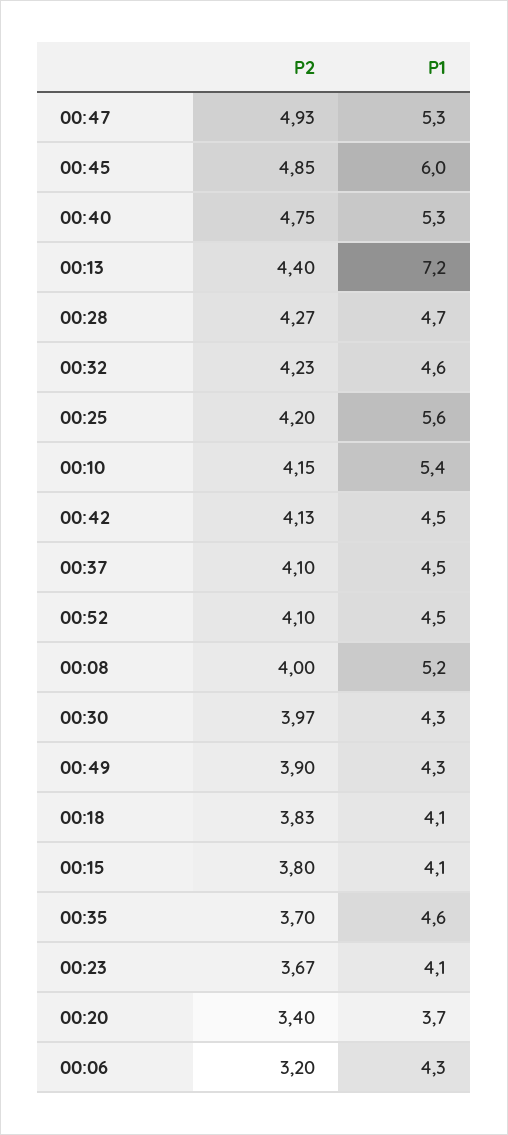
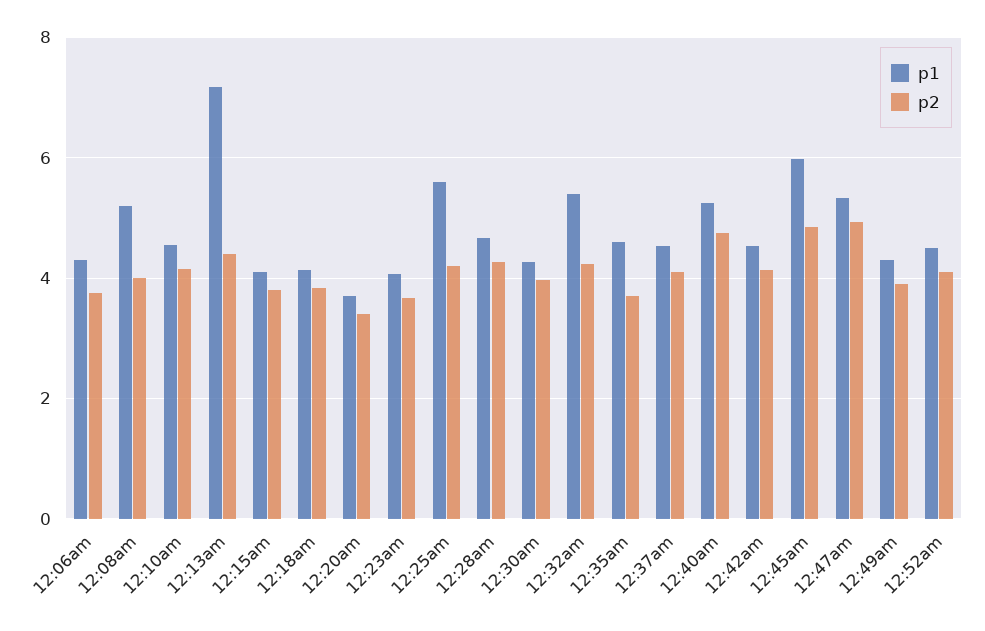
P1, 00:32: 4.6 -> 5.4
P1, 00:10: 5.4 -> 4.6
P2, 00:06: 3.2 -> 3.8

